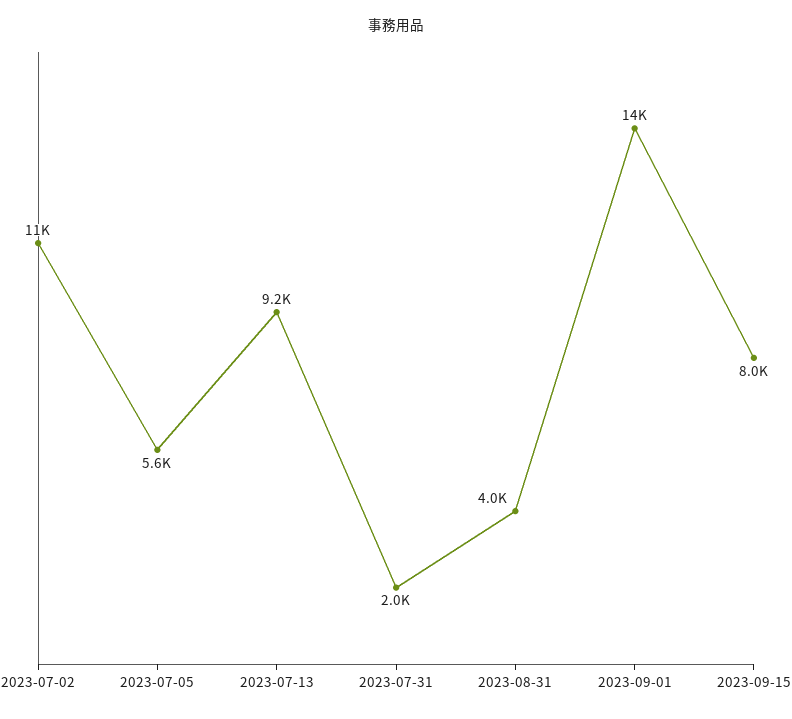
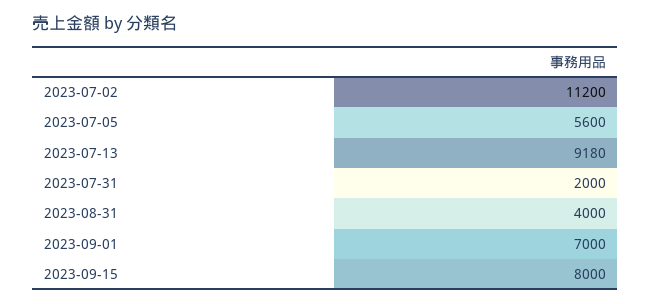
2023-09-01: 14000 -> 7000

